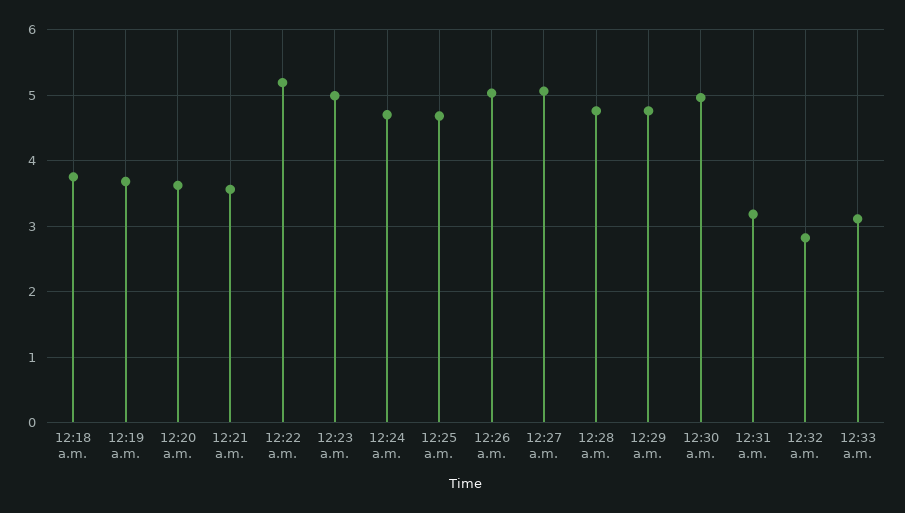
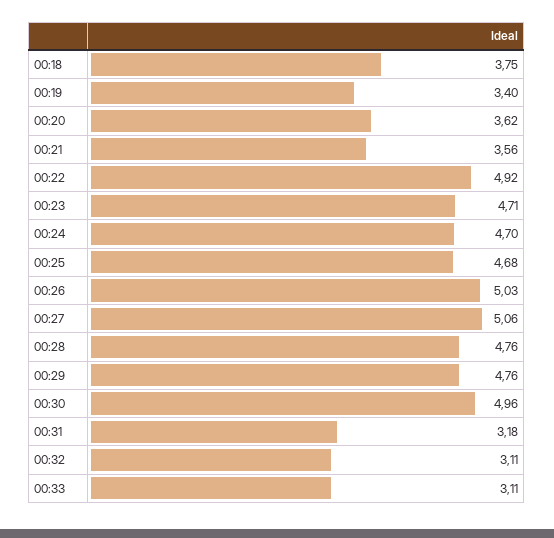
12:19 a.m.: 3.7 -> 3.4
12:22 a.m.: 5.2 -> 4.92
12:23 a.m.: 5 -> 4.71
12:32 a.m.: 2.8 -> 3.11

